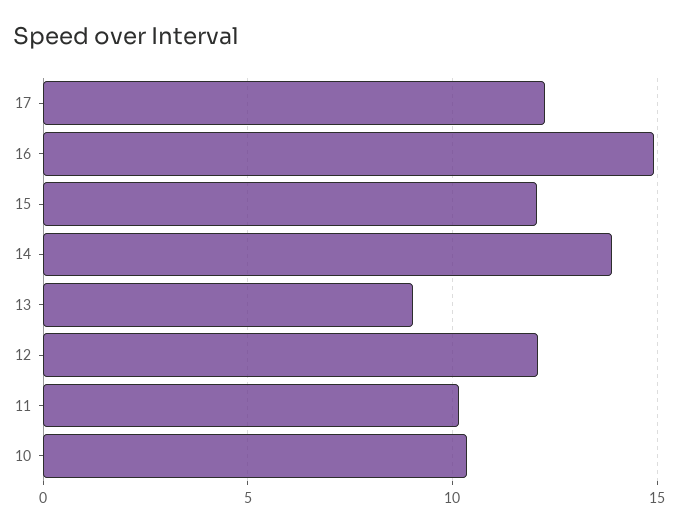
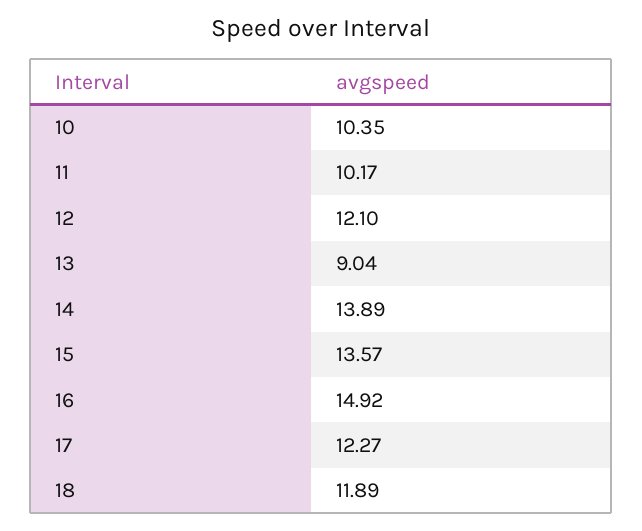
15: 12 -> 13.57
18: none -> 11.89

